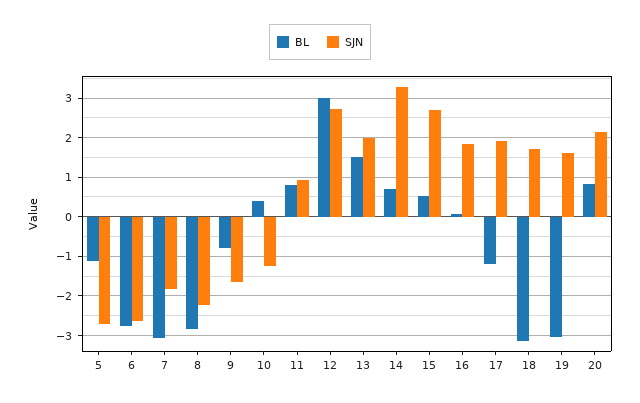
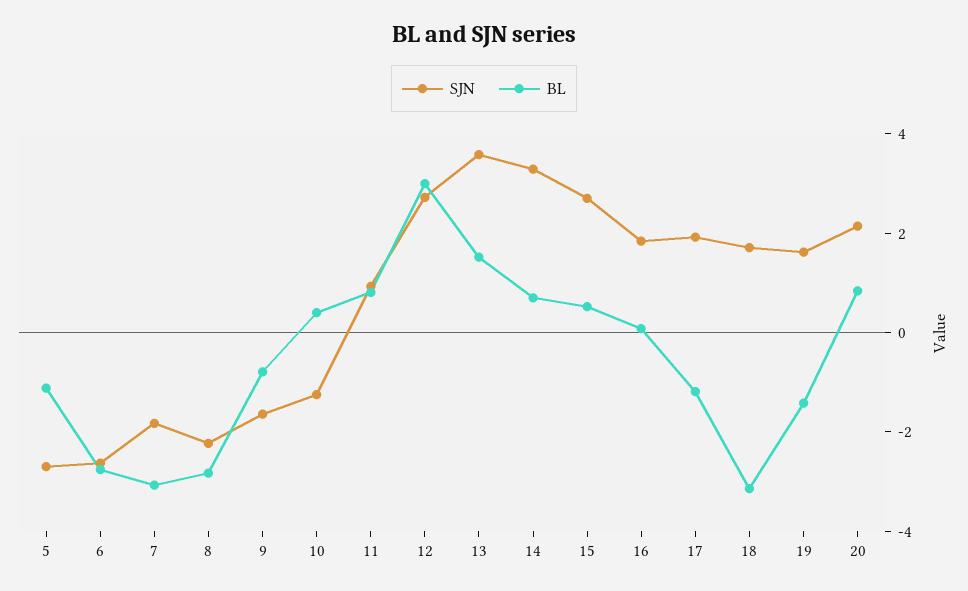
SJN, 13: 2 -> 3.5
BL, 19: -3 -> -1.5

